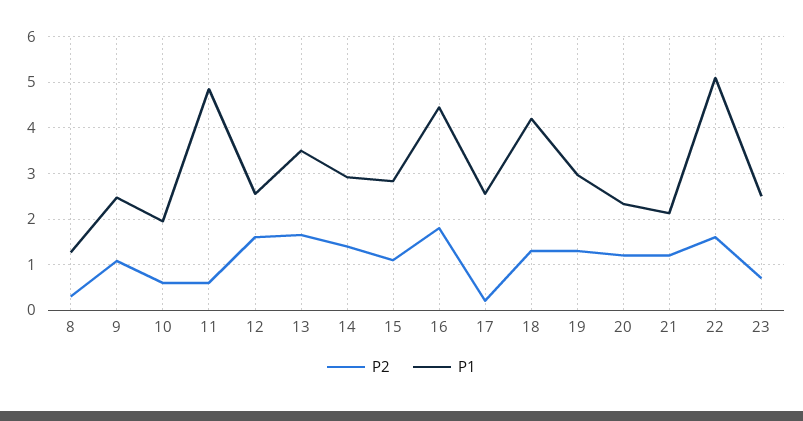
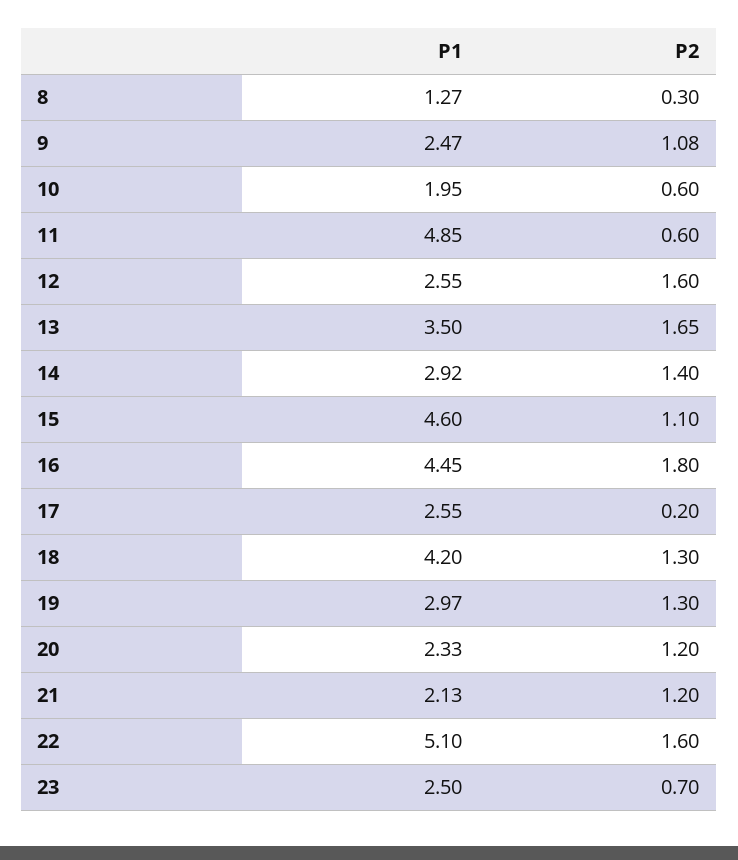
P1, 15: 2.8 -> 4.6

